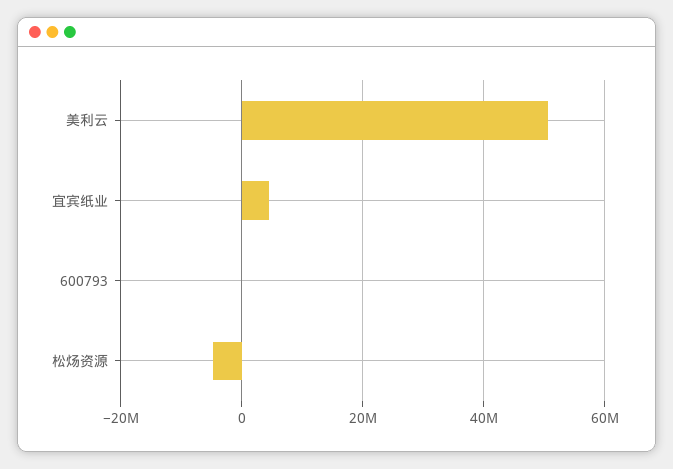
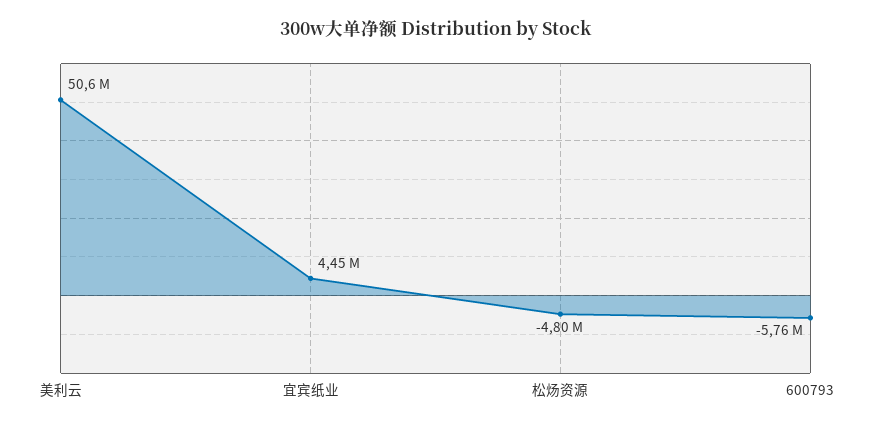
600793: 0 -> -5760000

